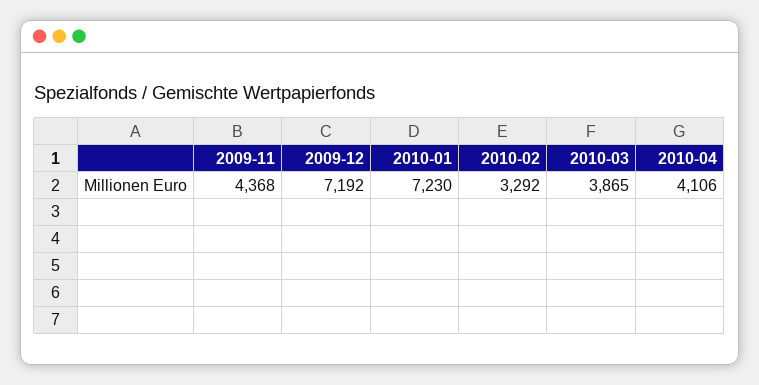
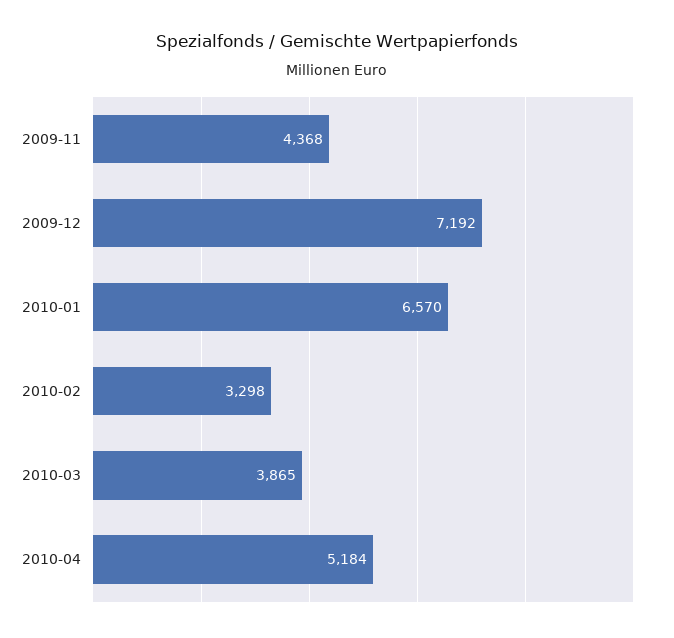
2010-01: 7230 -> 6570
2010-02: 3292 -> 3298
2010-04: 4106 -> 5184

